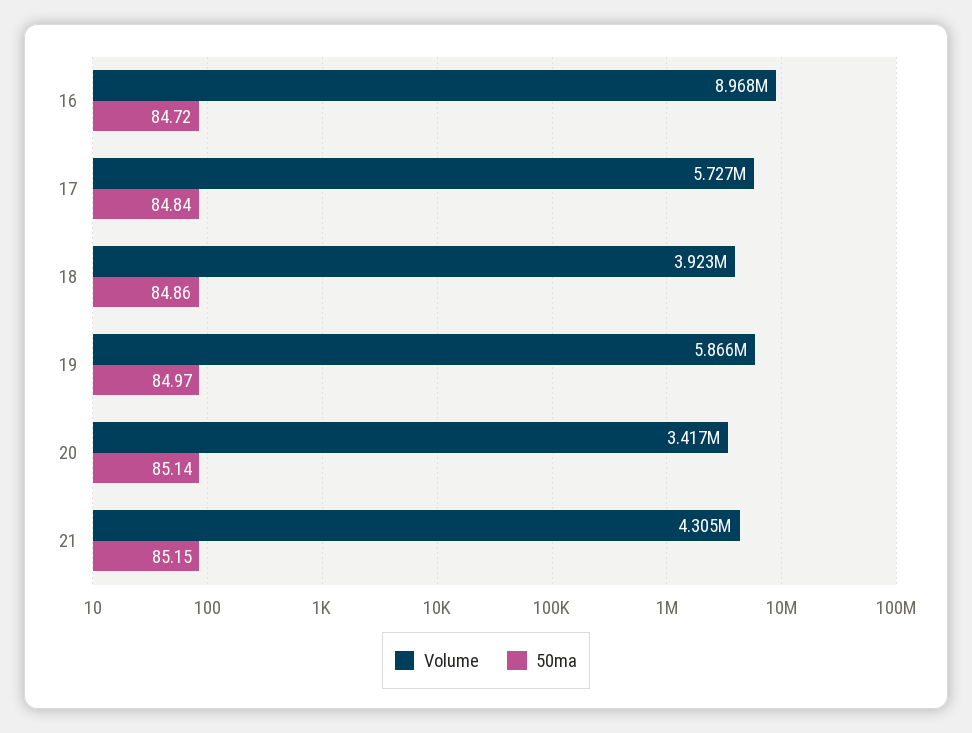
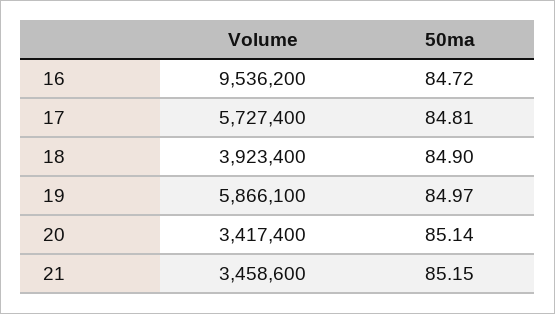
Volume, 16: 8968000 -> 9536200
50ma, 17: 84.84 -> 84.81
50ma, 18: 84.86 -> 84.9
Volume, 21: 4305000 -> 3458600

